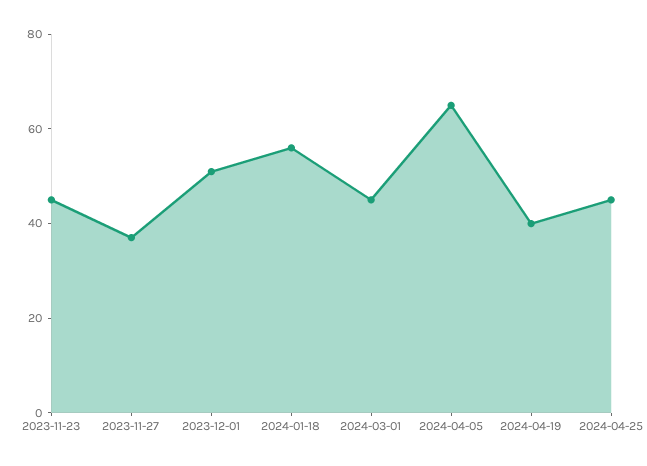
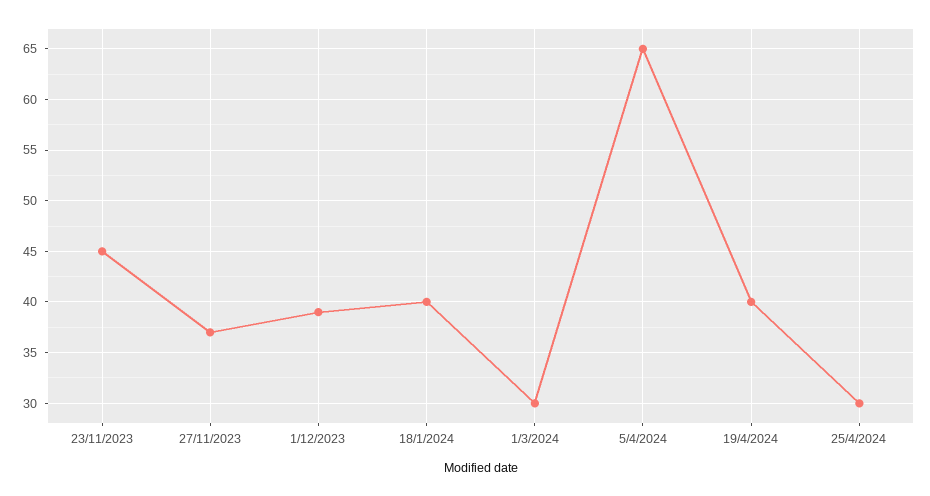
2023-12-01: 50 -> 39
2024-01-18: 55 -> 40
2024-03-01: 45 -> 30
2024-04-25: 45 -> 30

